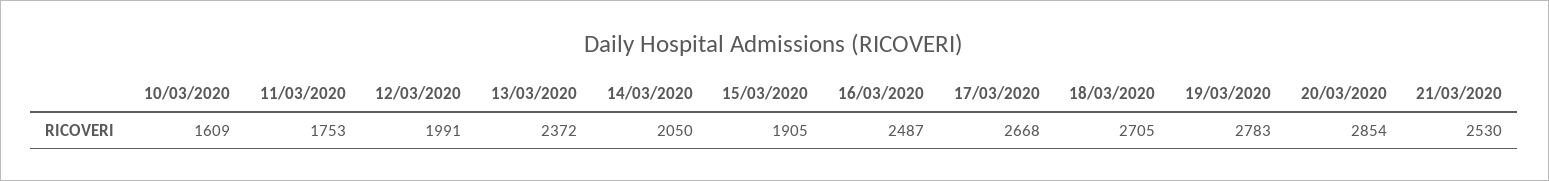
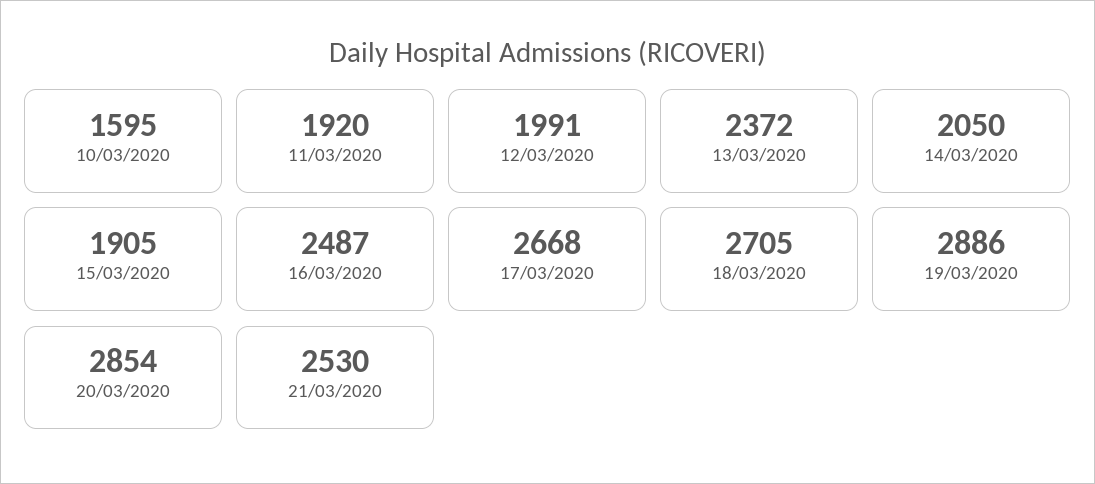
10/03/2020: 1609 -> 1595
11/03/2020: 1753 -> 1920
19/03/2020: 2783 -> 2886

